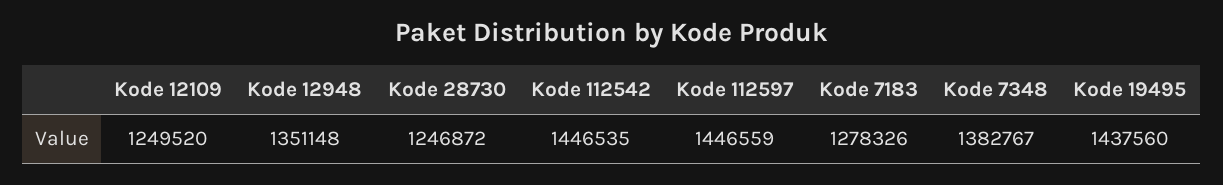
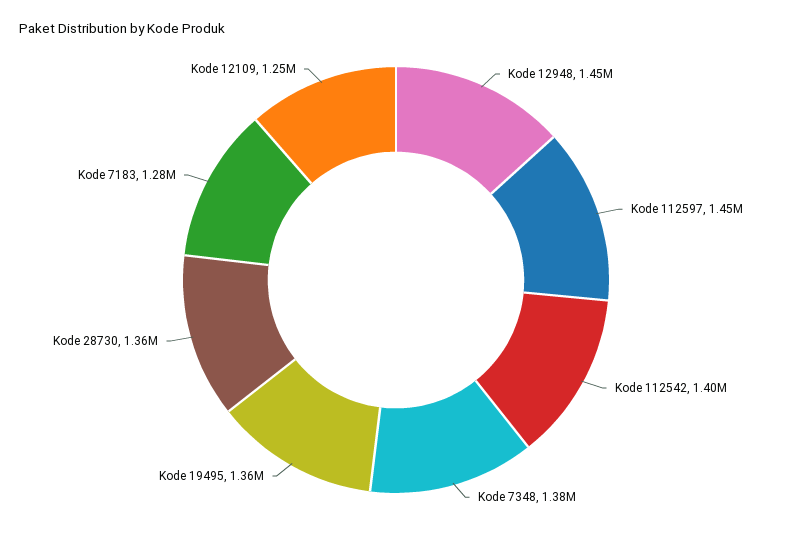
Kode 12948: 1351148 -> 1450000
Kode 28730: 1246872 -> 1360000
Kode 112542: 1446535 -> 1400000
Kode 19495: 1437560 -> 1360000

